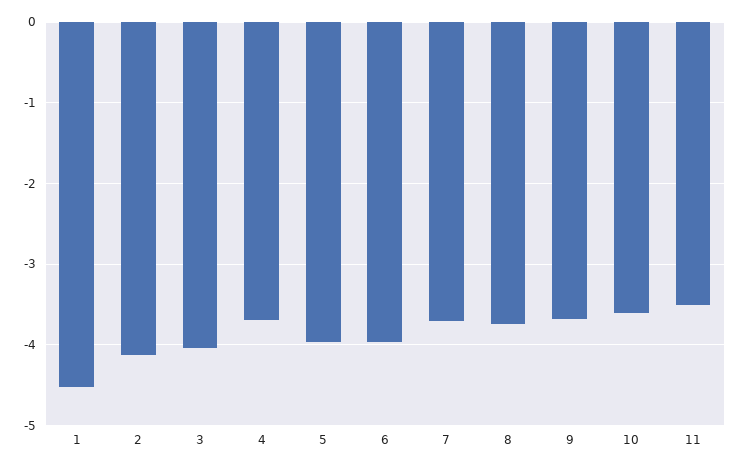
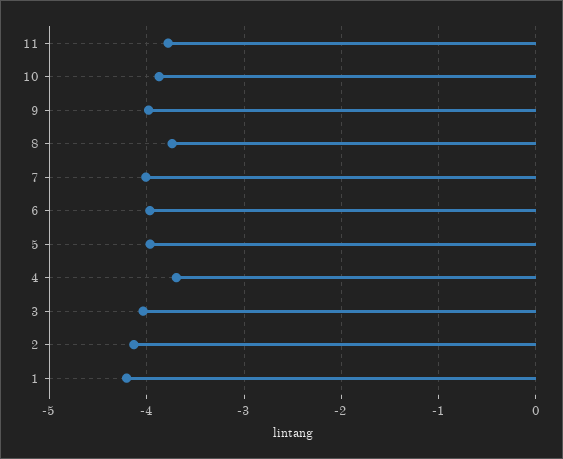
1: -4.5 -> -4.2
7: -3.7 -> -4
9: -3.7 -> -4
10: -3.6 -> -3.9
11: -3.5 -> -3.8

